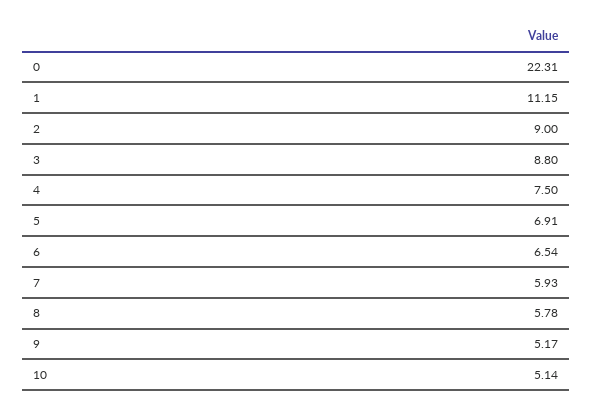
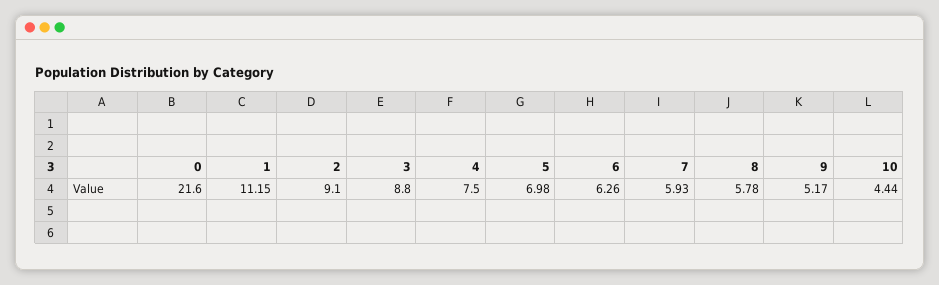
0: 22.31 -> 21.6
2: 9 -> 9.1
5: 6.91 -> 6.98
6: 6.54 -> 6.26
10: 5.14 -> 4.44

